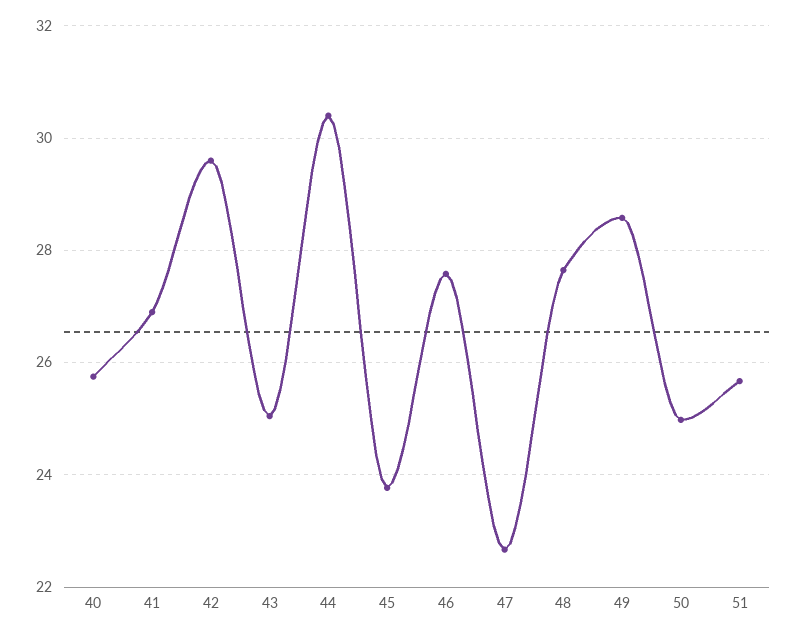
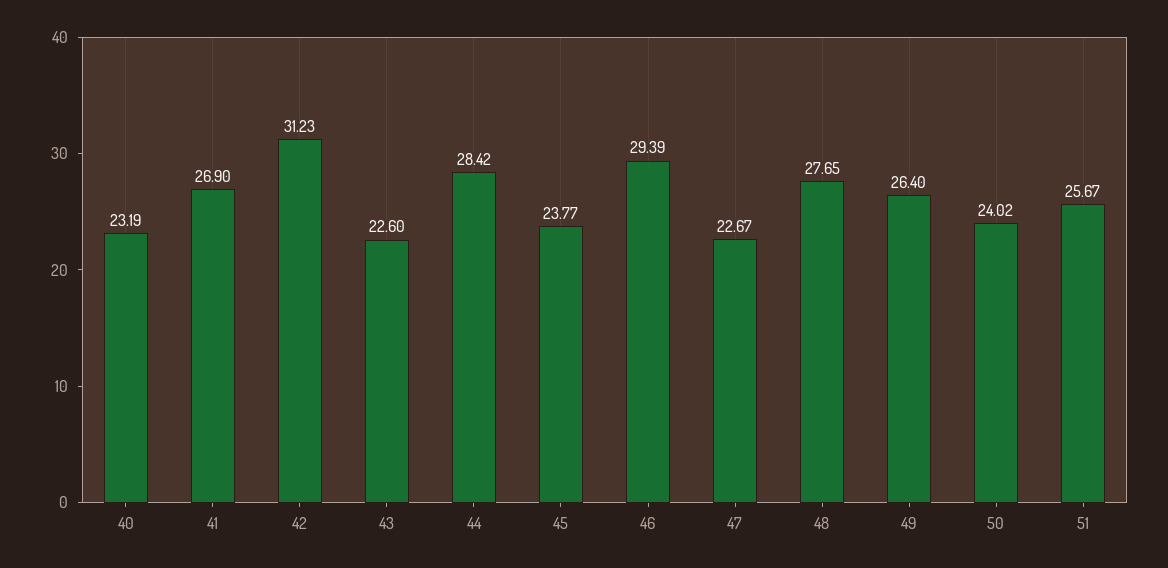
40: 25.8 -> 23.19
42: 29.6 -> 31.23
43: 25 -> 22.6
44: 30.4 -> 28.42
46: 27.6 -> 29.39
49: 28.6 -> 26.4
50: 25 -> 24.02

